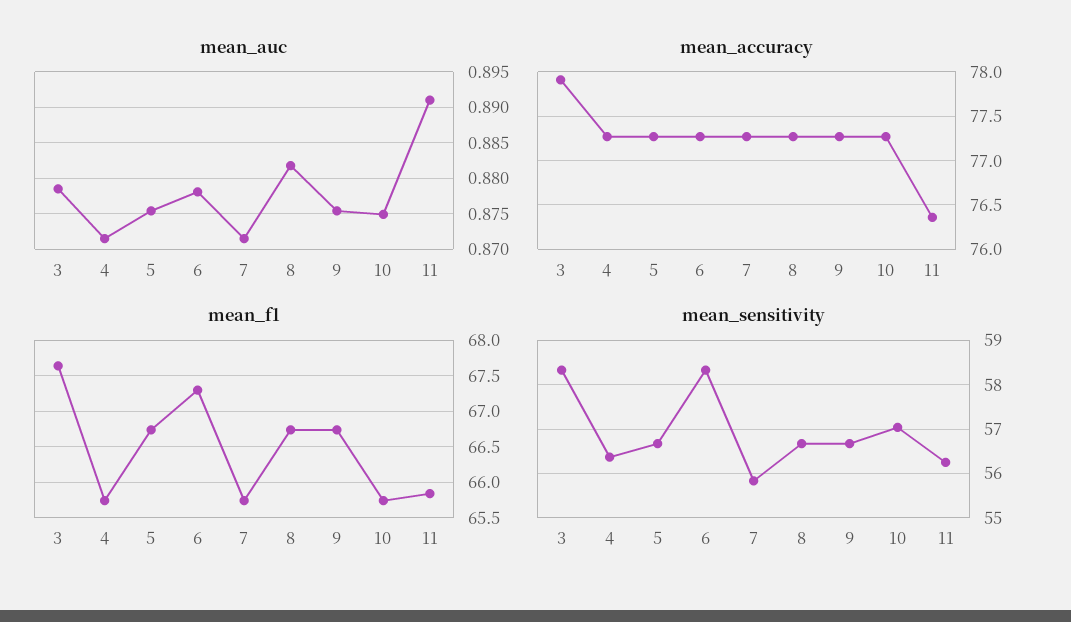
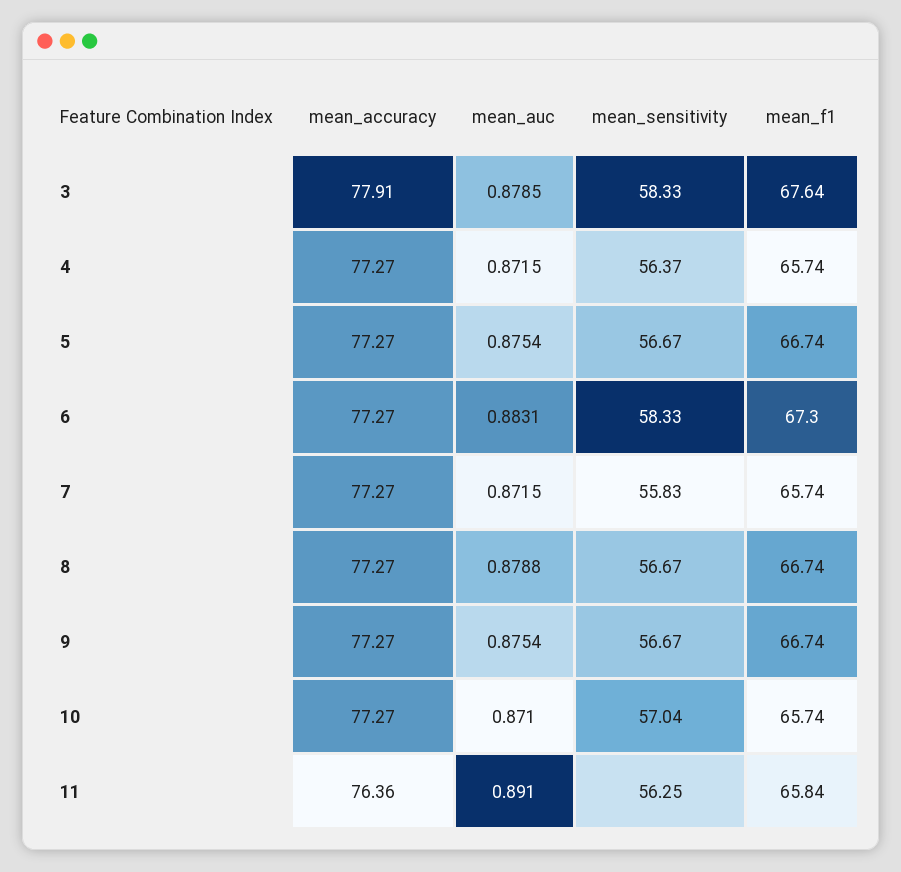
mean_auc, 6: 0.878 -> 0.8831
mean_auc, 8: 0.882 -> 0.8788
mean_auc, 10: 0.875 -> 0.871

